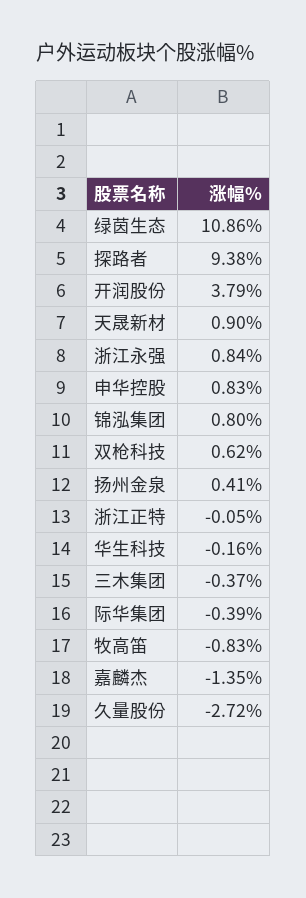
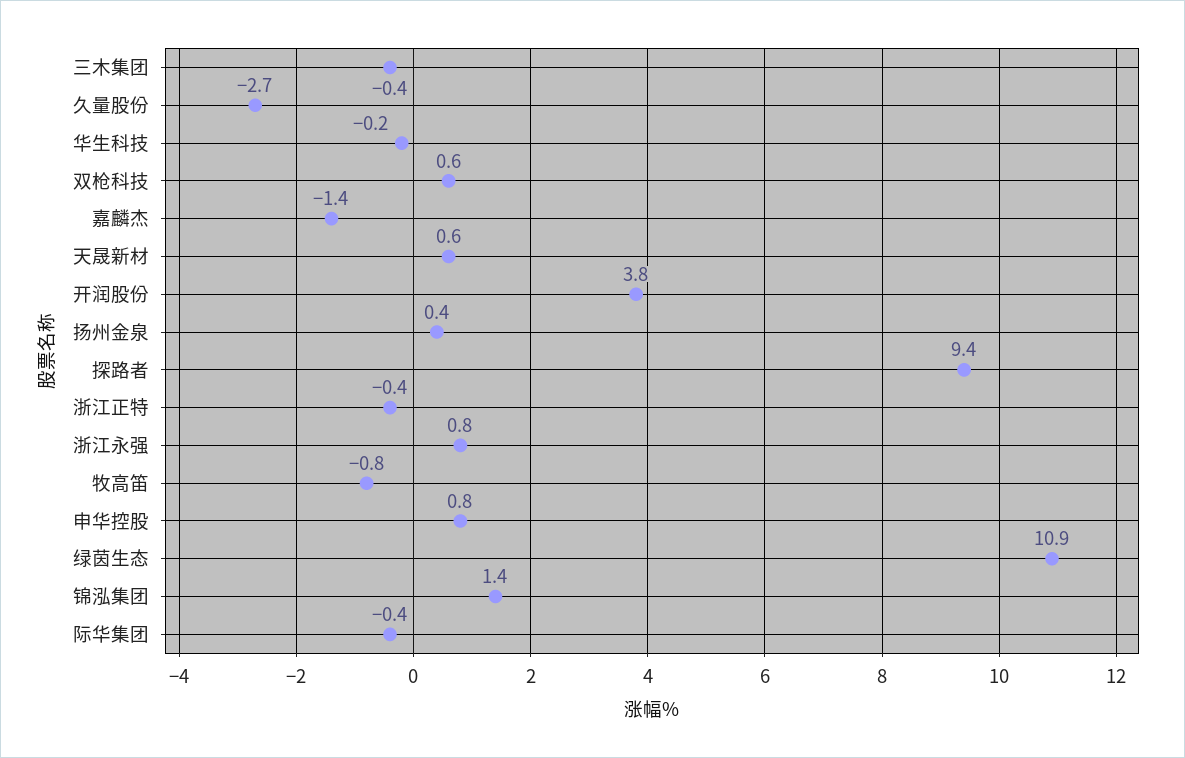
天晟新材: 0.9 -> 0.6
锦泓集团: 0.8 -> 1.4
浙江正特: -0.05 -> -0.4

